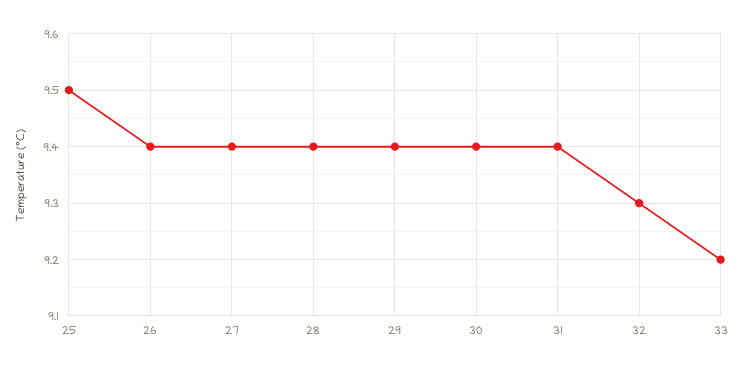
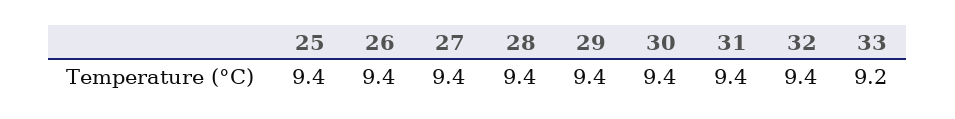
25: 9.5 -> 9.4
32: 9.3 -> 9.4

